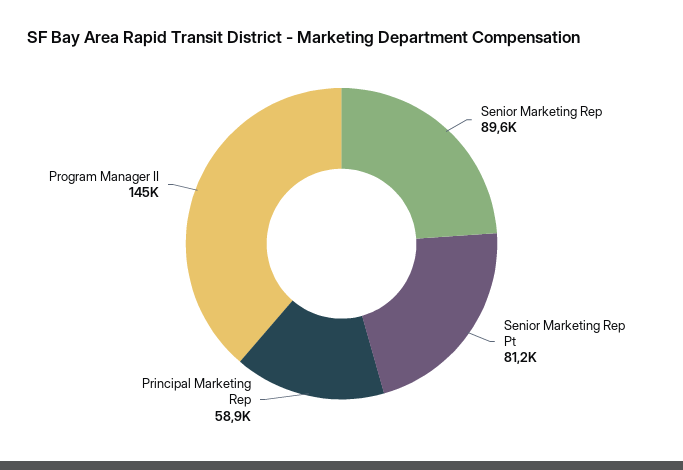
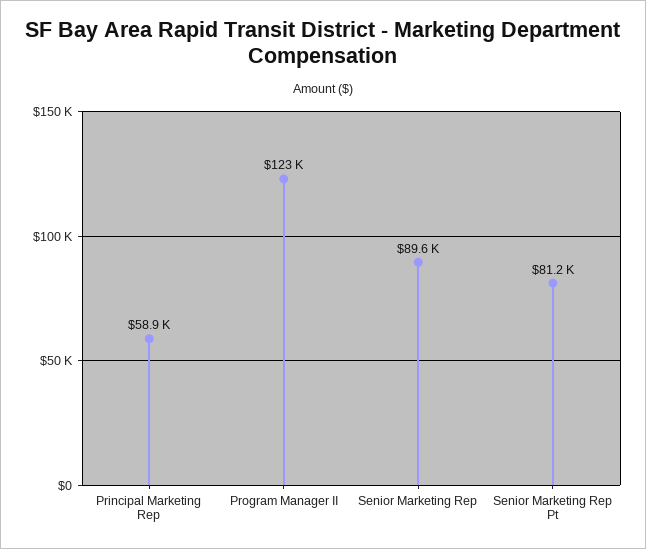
Program Manager II: 145000 -> 123000

